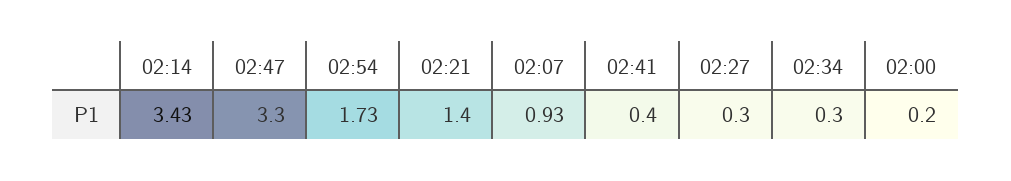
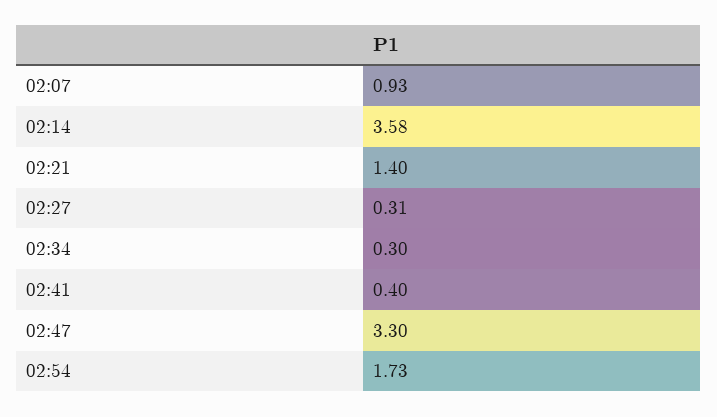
02:14: 3.43 -> 3.58
02:27: 0.3 -> 0.31
02:00: 0.2 -> none

